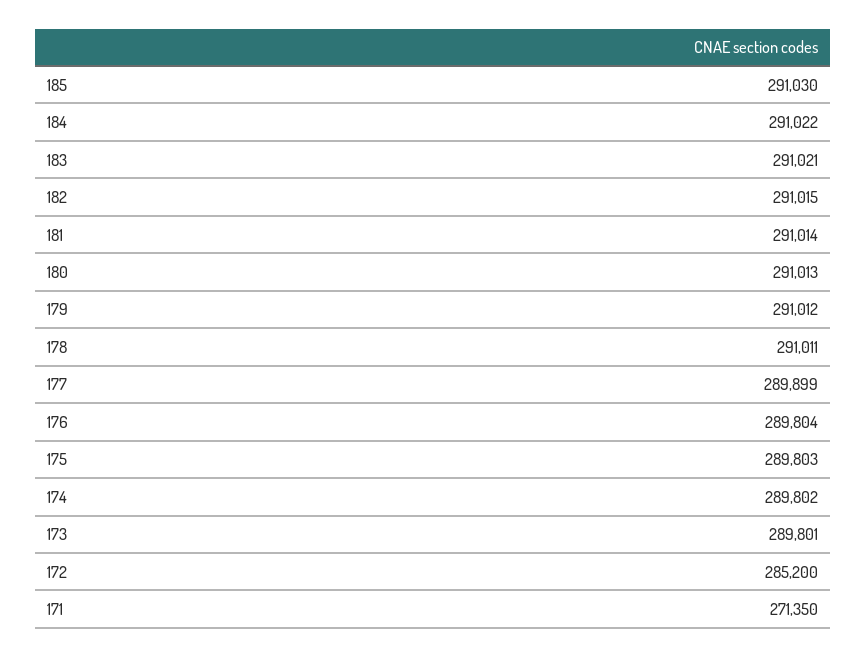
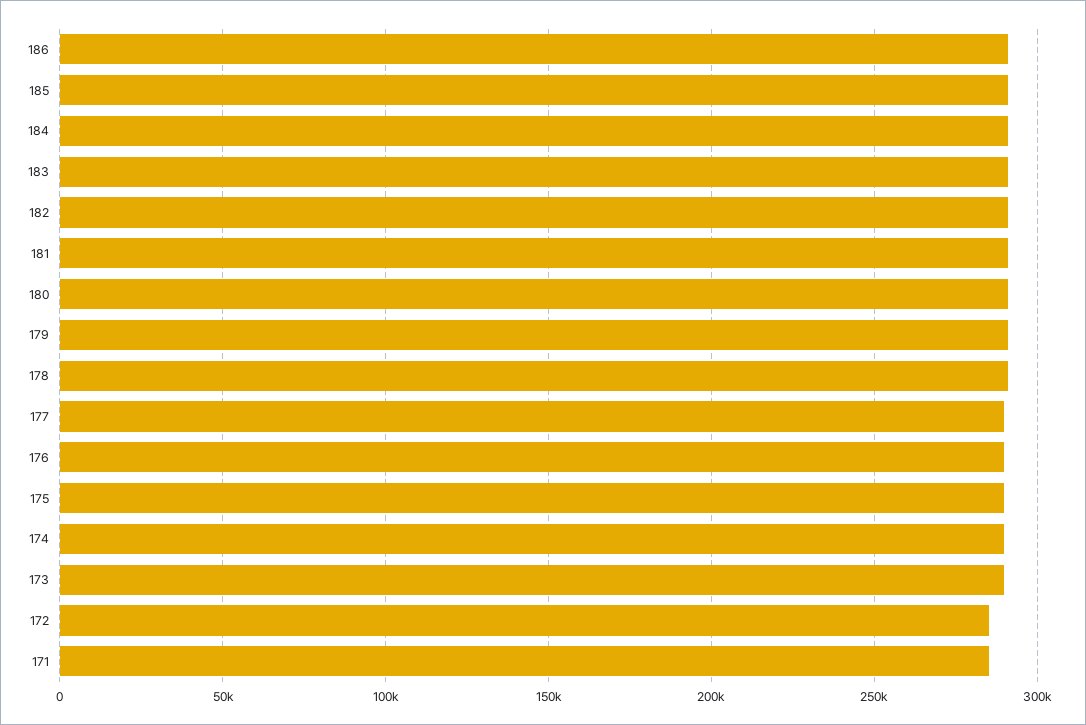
171: 271350 -> 285000
186: none -> 290000

